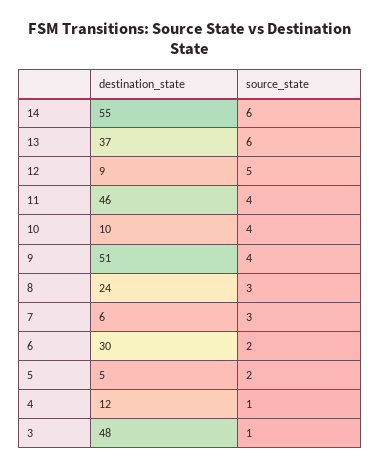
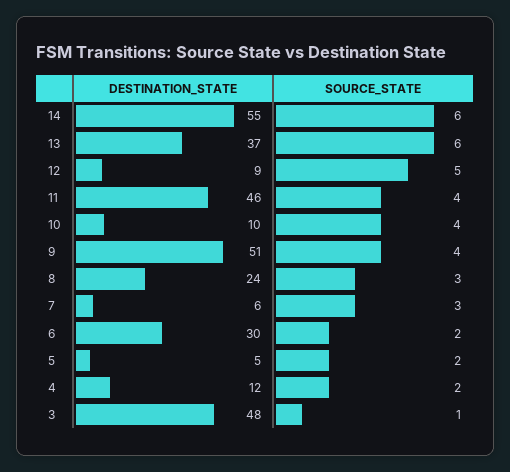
source_state, 4: 1 -> 2

